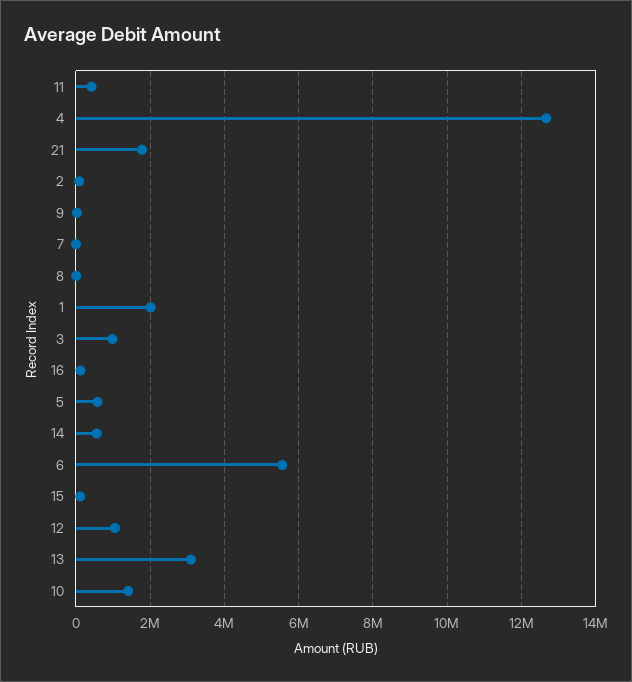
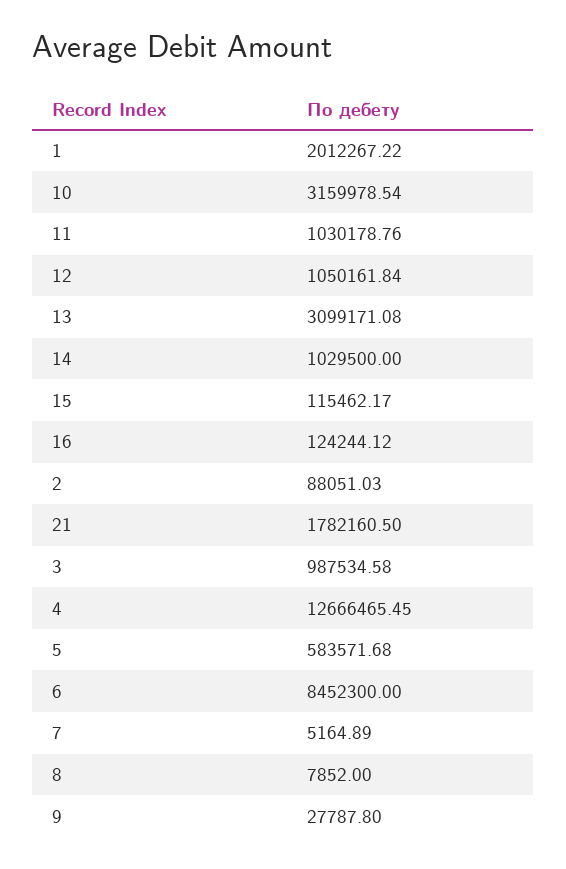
11: 400000 -> 1030178.76
14: 600000 -> 1029500
6: 5600000 -> 8452300
10: 1400000 -> 3159978.54

